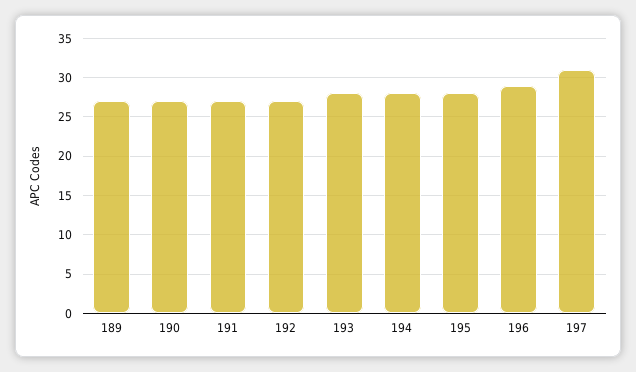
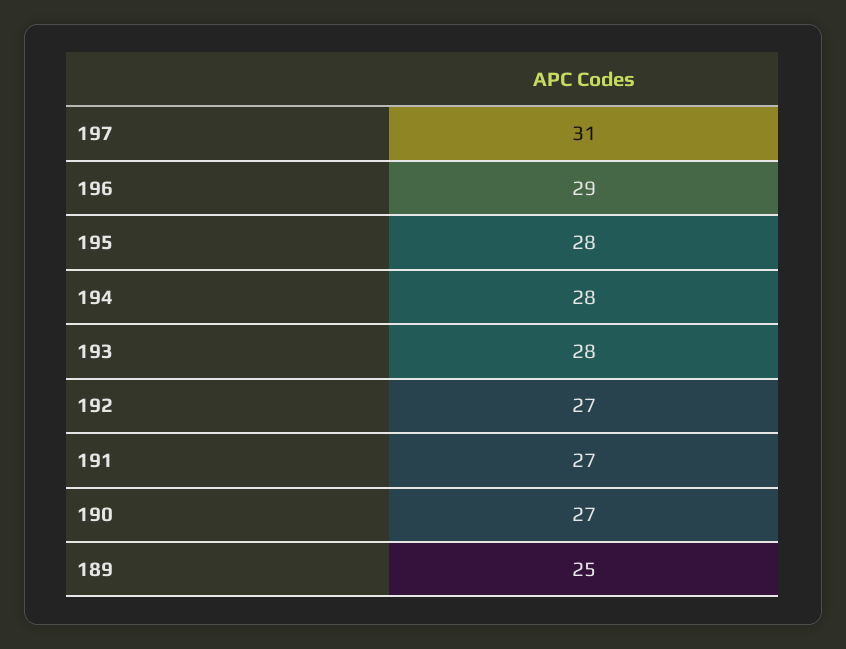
189: 27 -> 25

